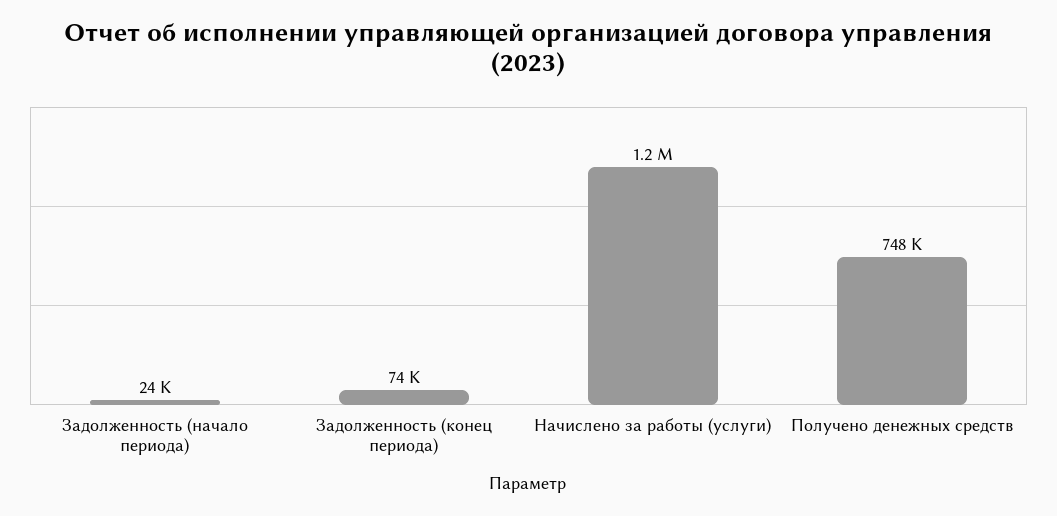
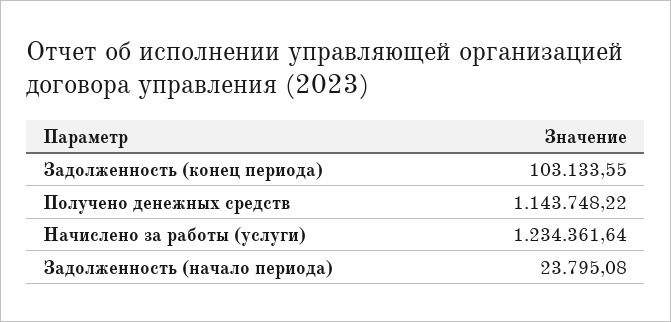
Задолженность (конец периода): 74000 -> 103133.55
Получено денежных средств: 748000 -> 1143748.22

